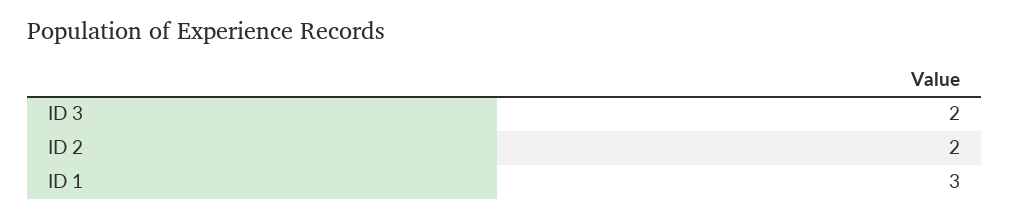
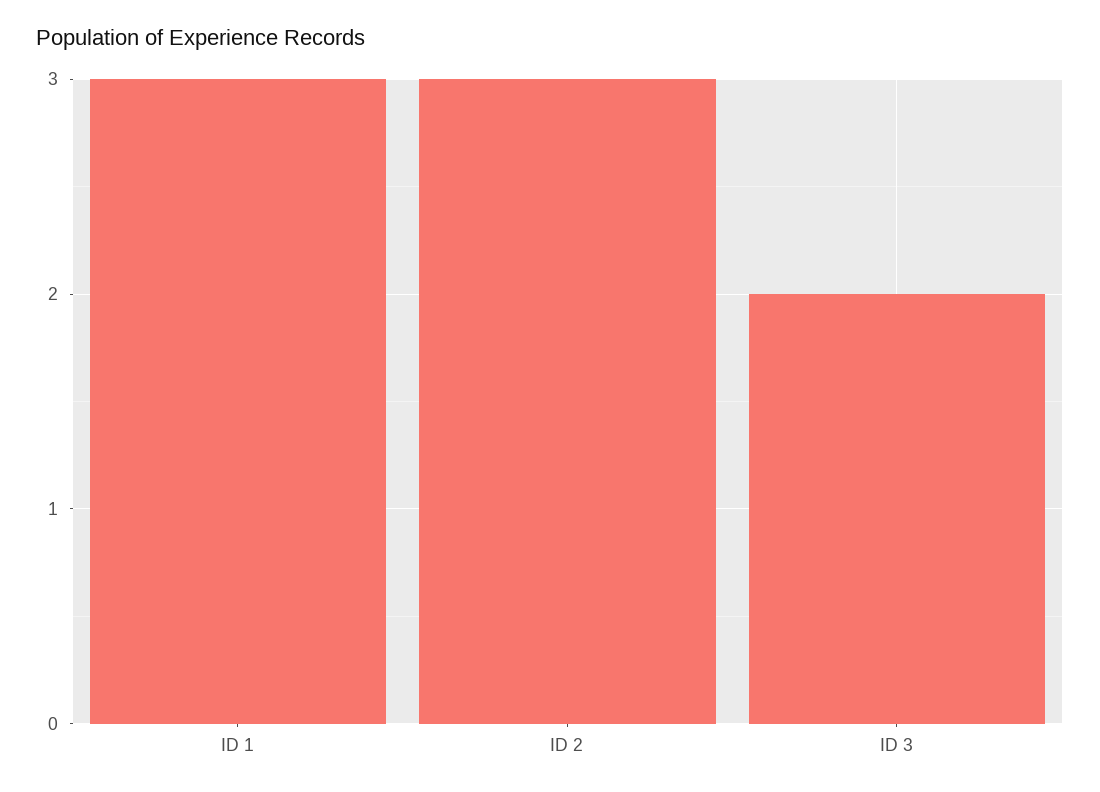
ID 2: 2 -> 3

